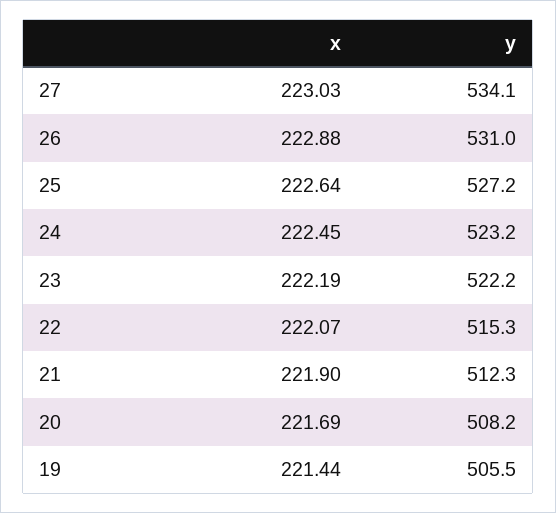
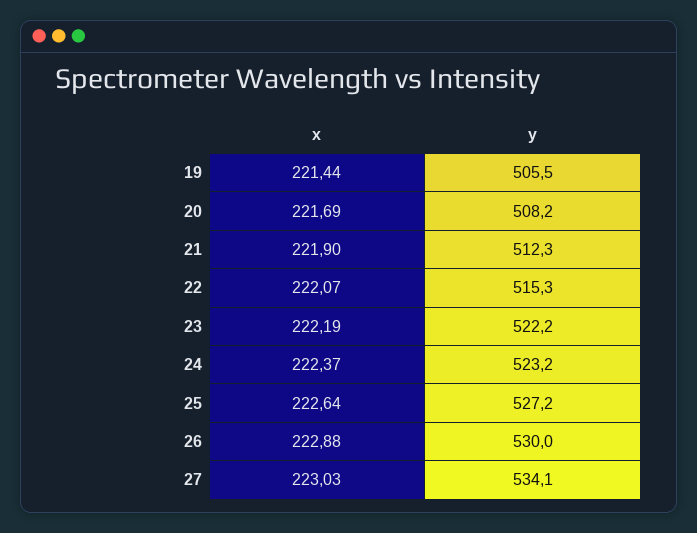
y, 26: 531 -> 530
x, 24: 222.45 -> 222.37

